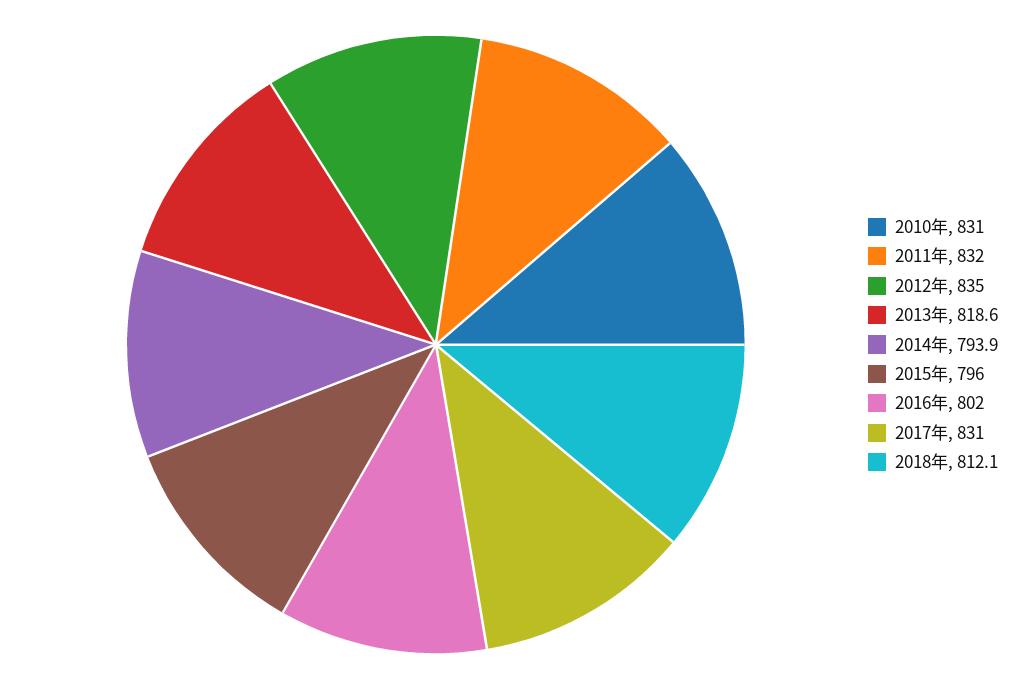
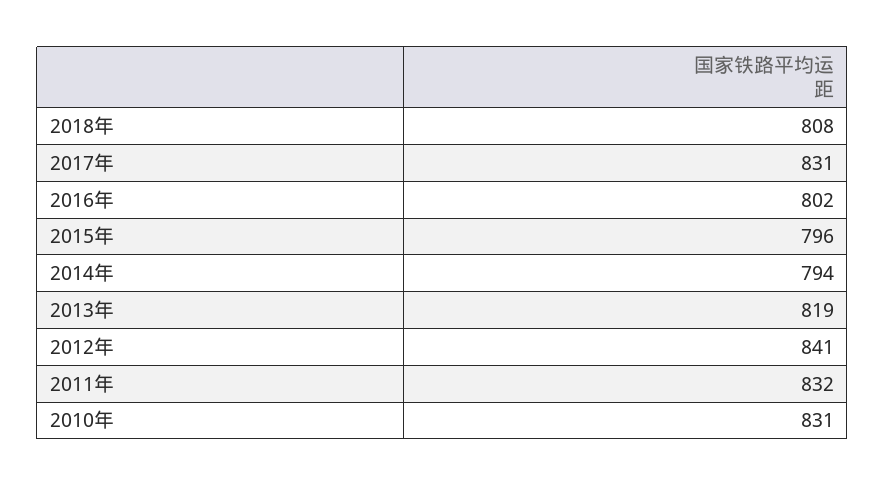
2012年: 835 -> 841
2018年: 812.1 -> 808

